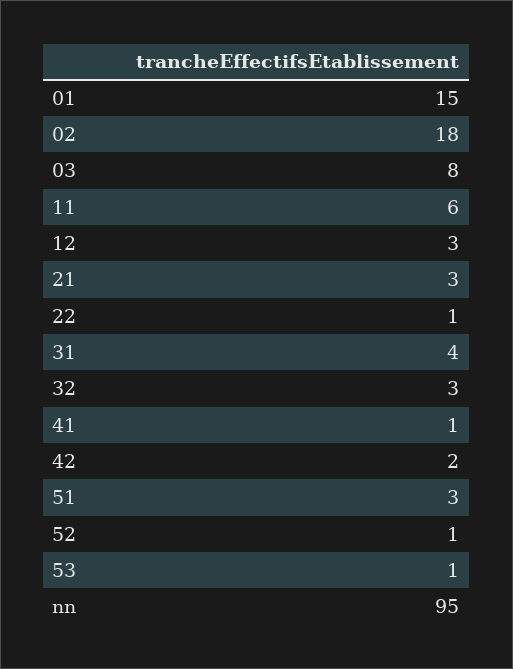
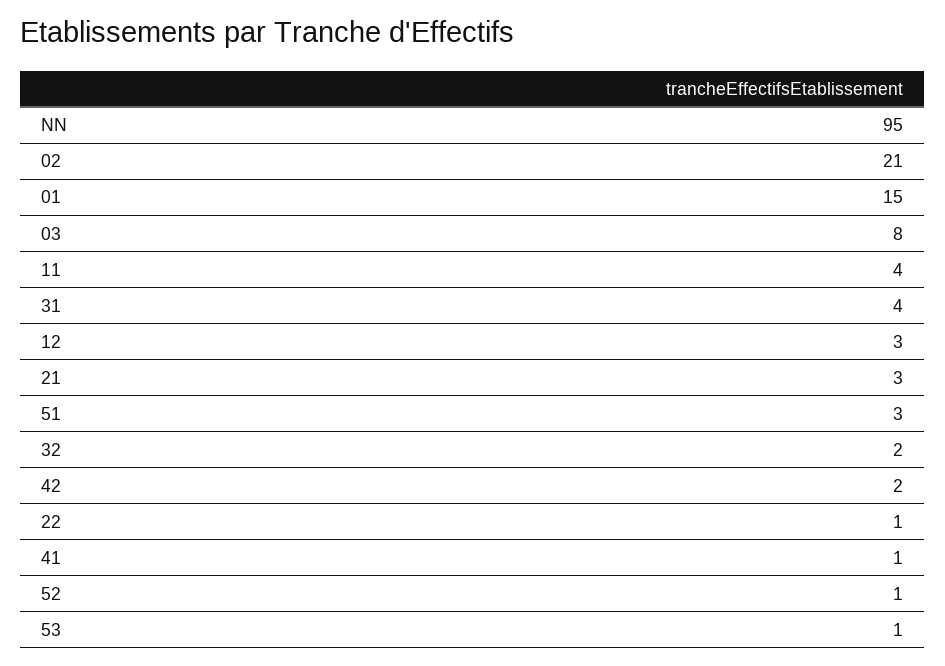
02: 18 -> 21
11: 6 -> 4
32: 3 -> 2

